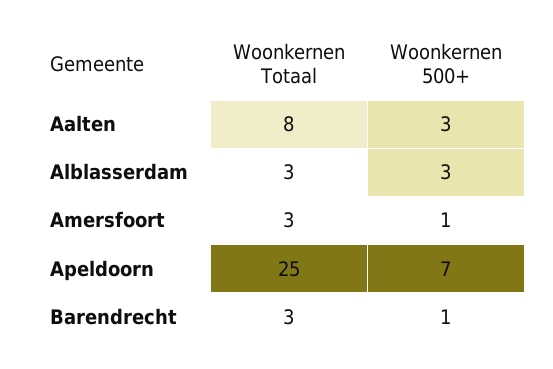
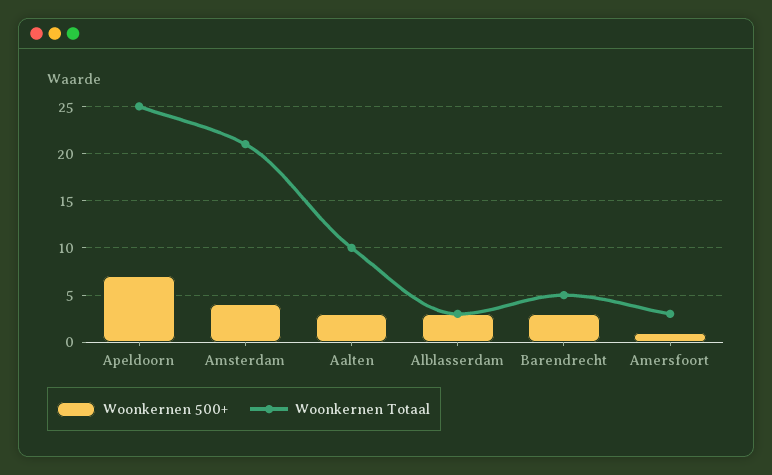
Woonkernen Totaal, Aalten: 8 -> 10
Woonkernen Totaal, Barendrecht: 3 -> 5
Woonkernen 500+, Barendrecht: 1 -> 3
Woonkernen 500+, Amsterdam: none -> 4
Woonkernen Totaal, Amsterdam: none -> 21

